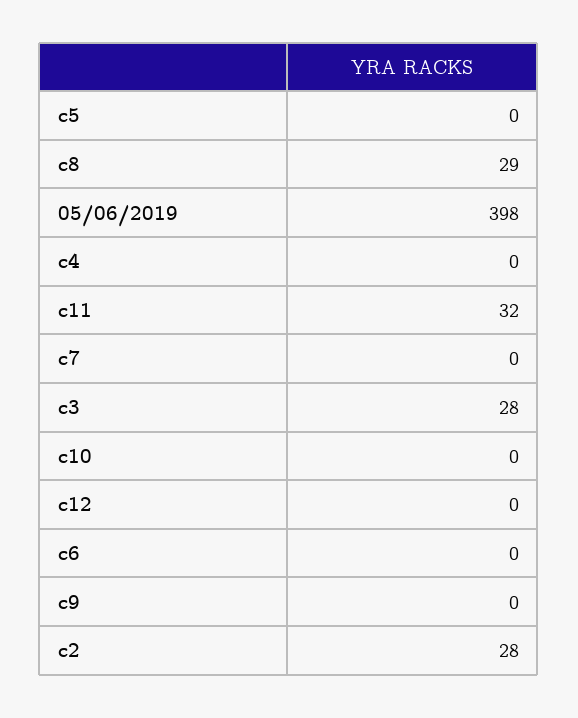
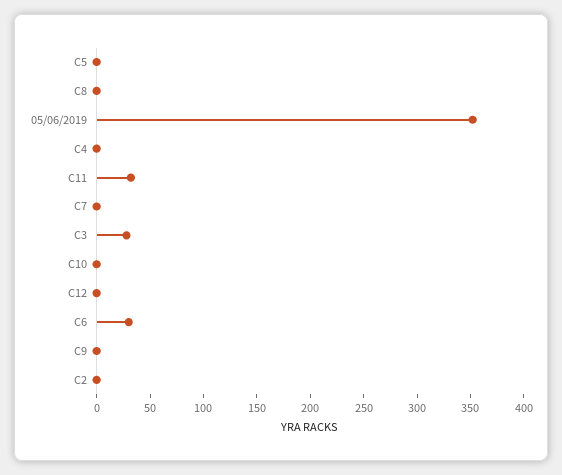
c8: 29 -> 0
05/06/2019: 398 -> 350
c6: 0 -> 30
c2: 28 -> 0

